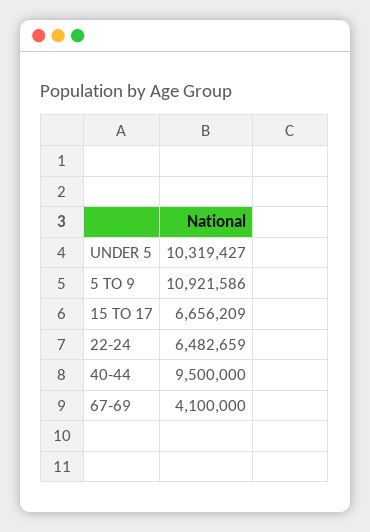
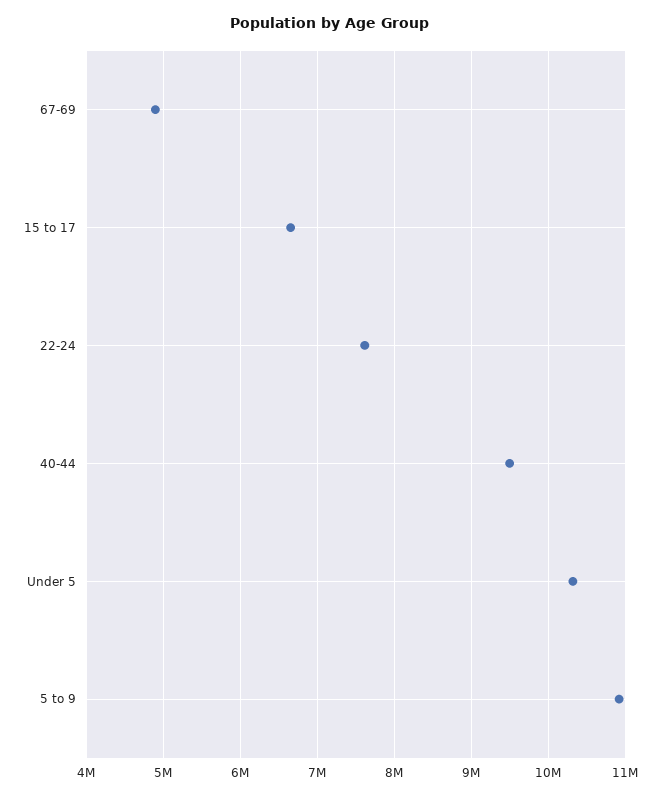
22-24: 6482659 -> 7600000
67-69: 4100000 -> 4900000

